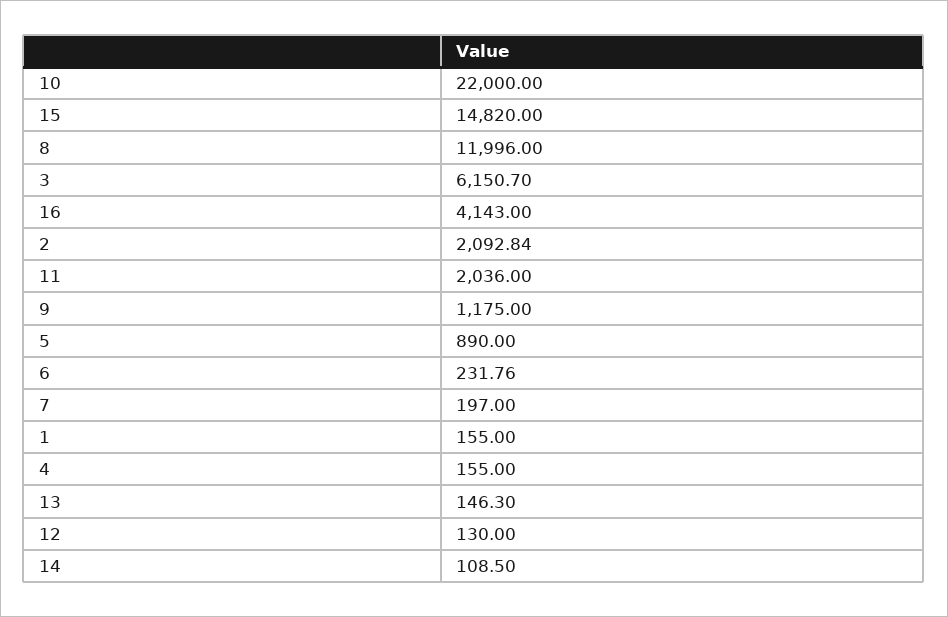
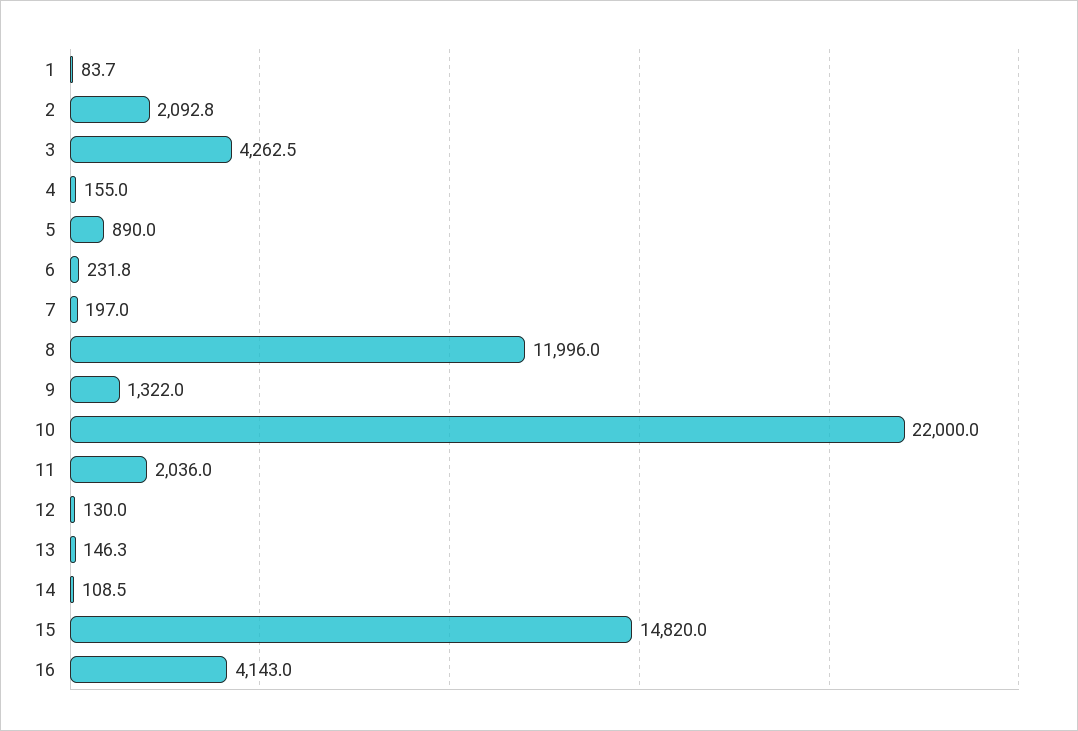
3: 6150.7 -> 4262.5
9: 1175 -> 1322
1: 155 -> 83.7

